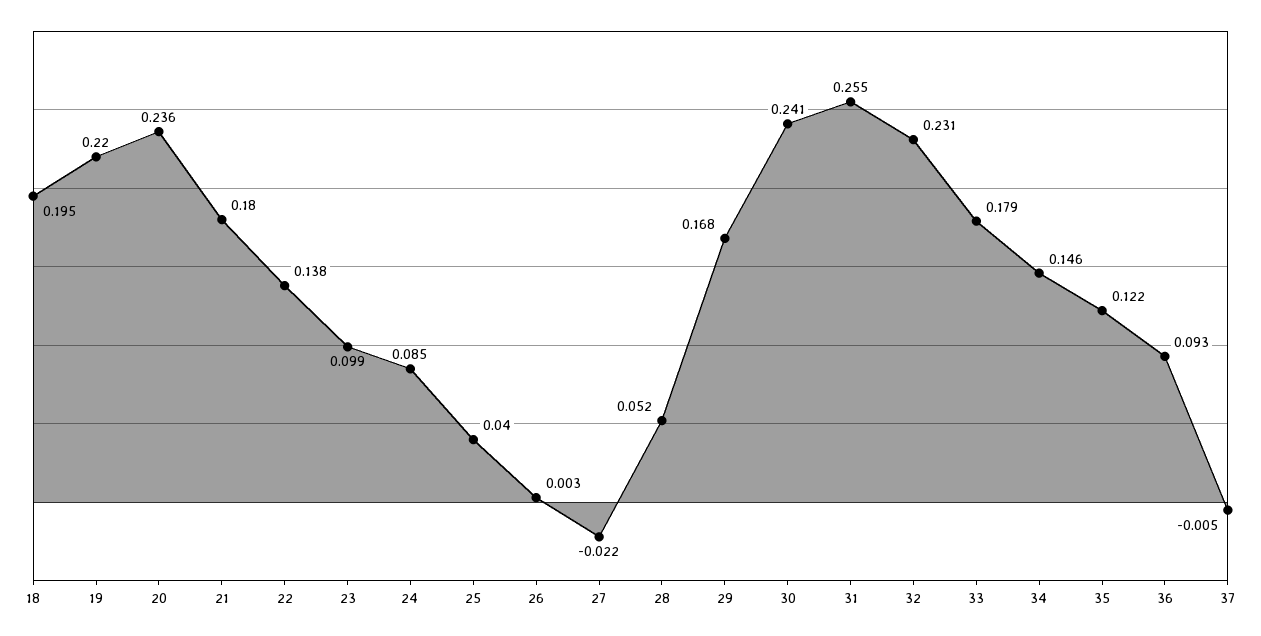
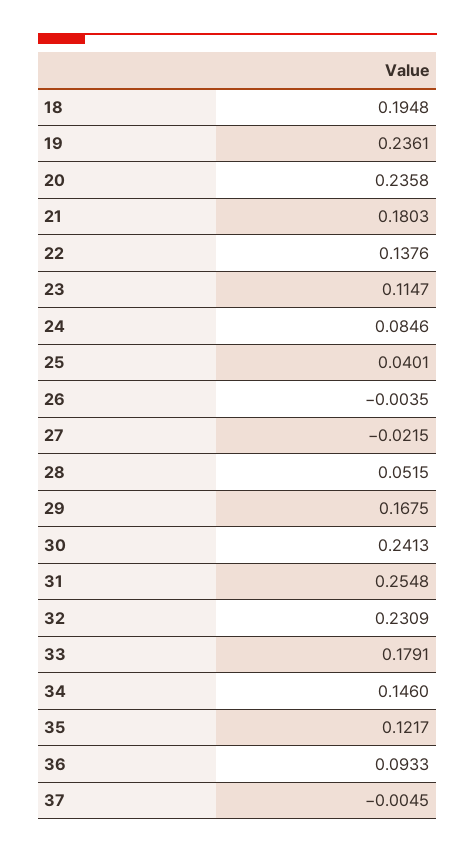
19: 0.22 -> 0.2361
23: 0.099 -> 0.1147
26: 0.003 -> -0.0035

